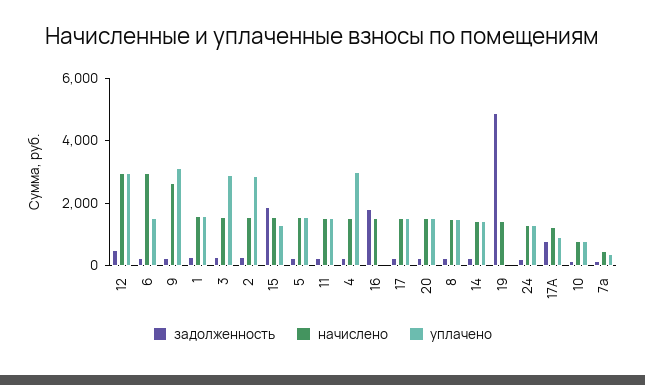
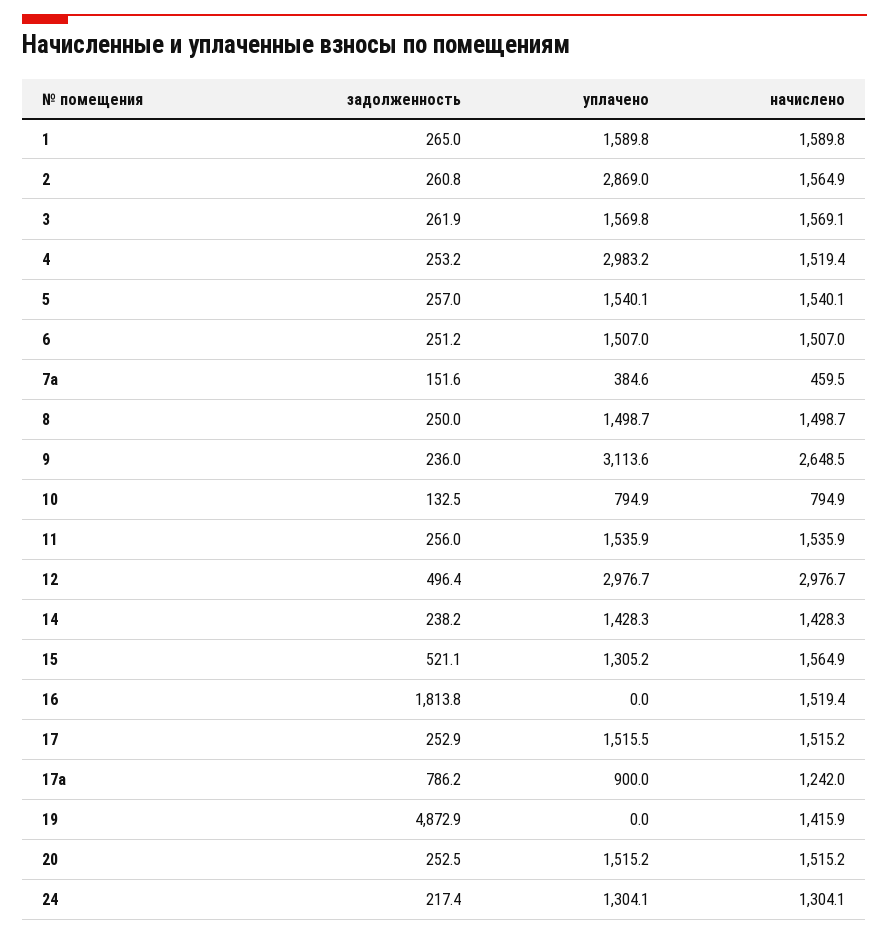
начислено, 6: 3000 -> 1507
уплачено, 3: 3000 -> 1569.8
задолженность, 15: 2000 -> 521.1

